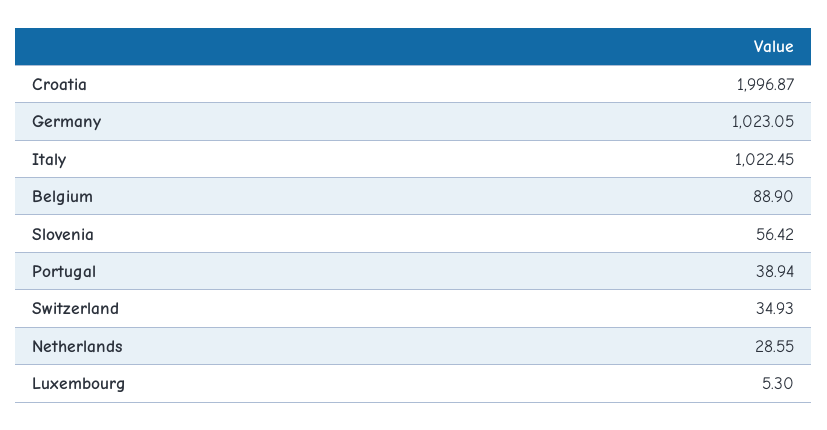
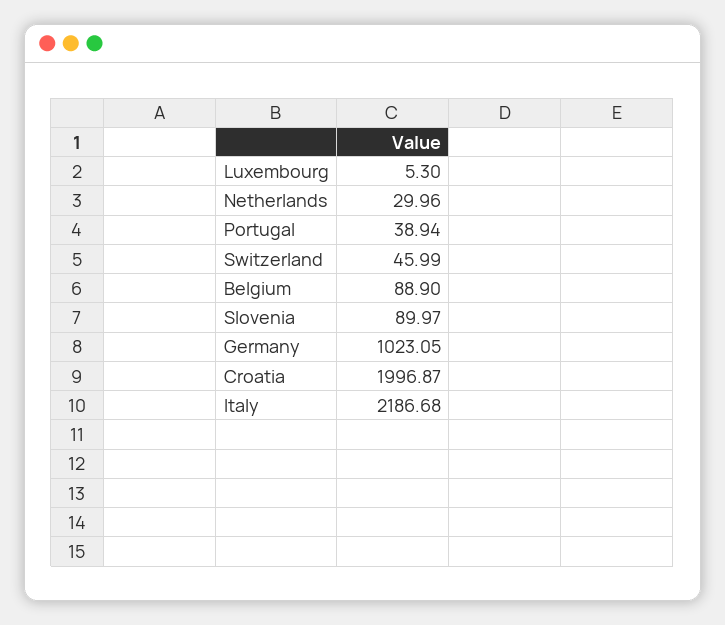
Italy: 1022.45 -> 2186.68
Slovenia: 56.42 -> 89.97
Switzerland: 34.93 -> 45.99
Netherlands: 28.55 -> 29.96

